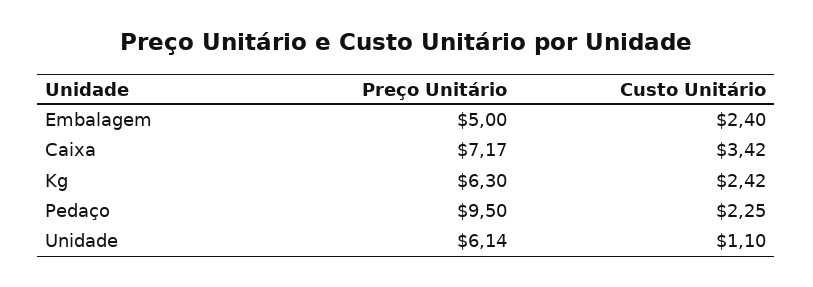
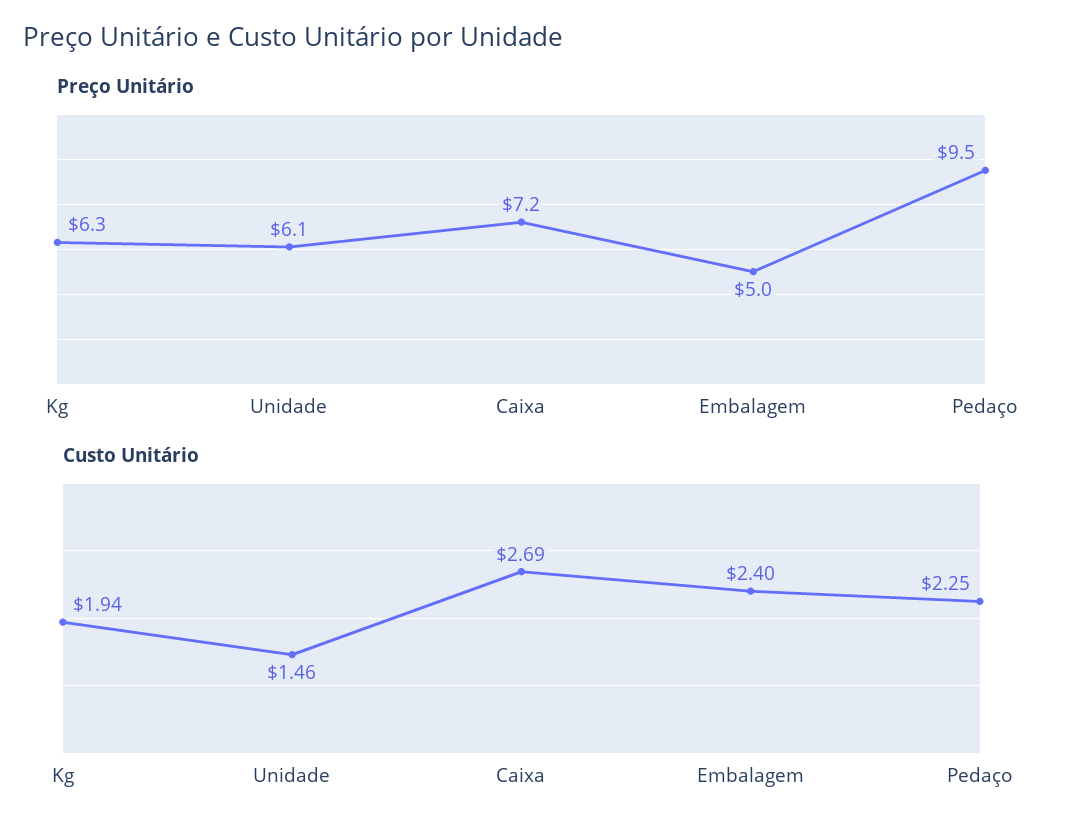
Custo Unitário, Caixa: 3.42 -> 2.69
Custo Unitário, Kg: 2.42 -> 1.94
Custo Unitário, Unidade: 1.1 -> 1.46

